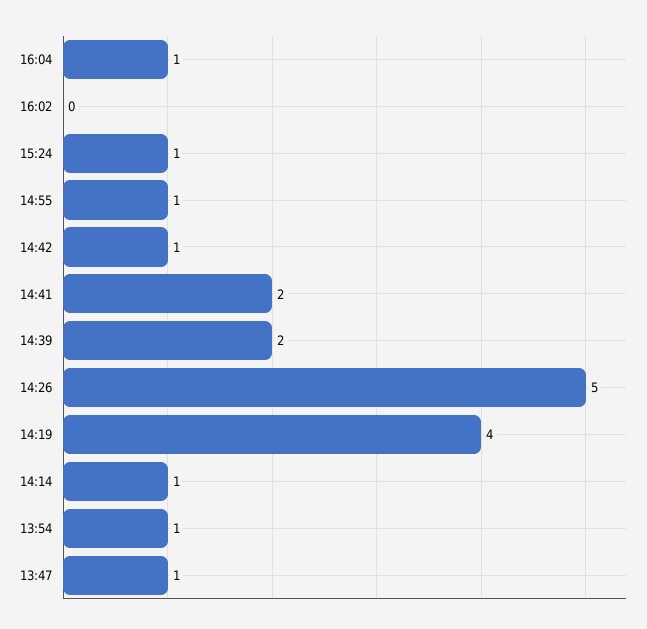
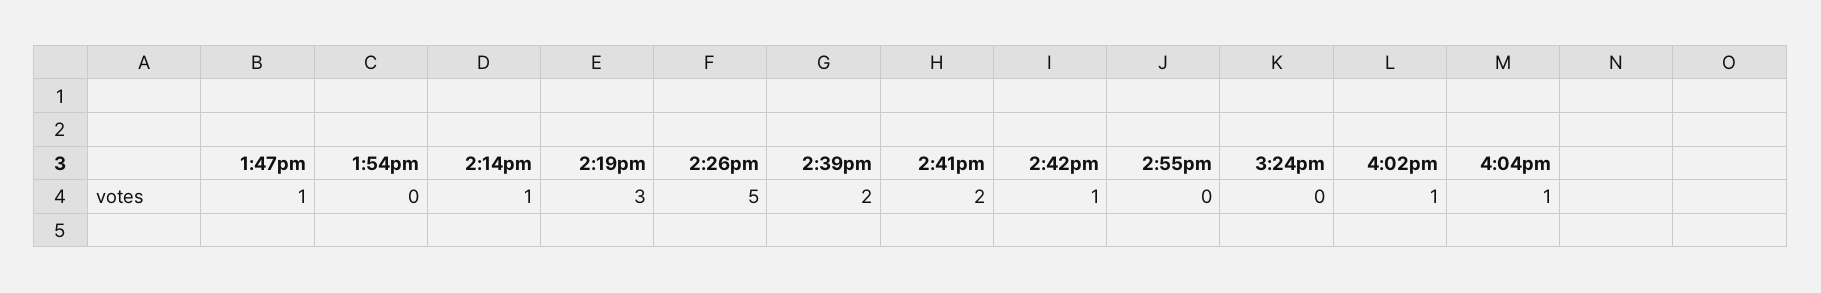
16:02: 0 -> 1
15:24: 1 -> 0
14:55: 1 -> 0
14:19: 4 -> 3
13:54: 1 -> 0

